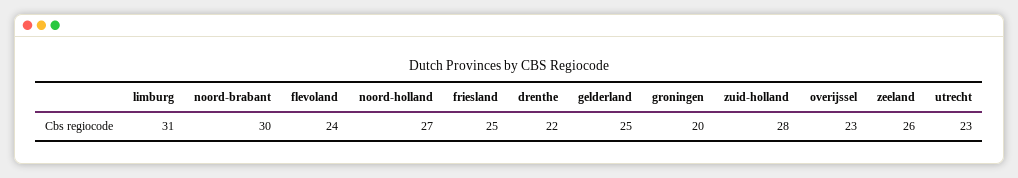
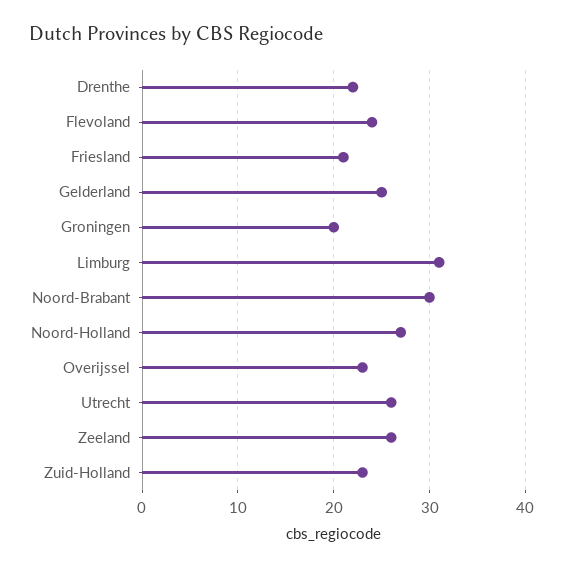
friesland: 25 -> 21
zuid-holland: 28 -> 23
utrecht: 23 -> 26

